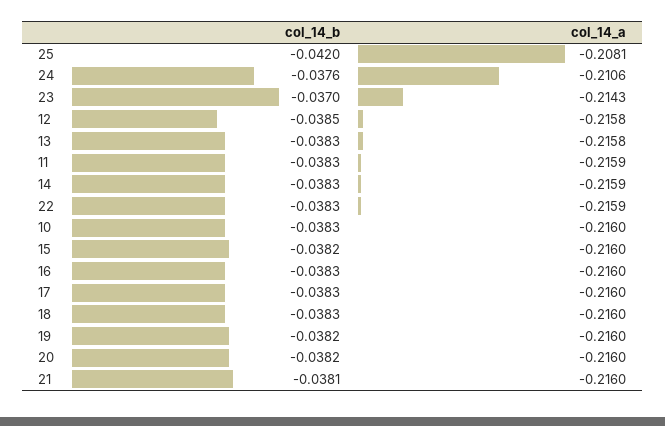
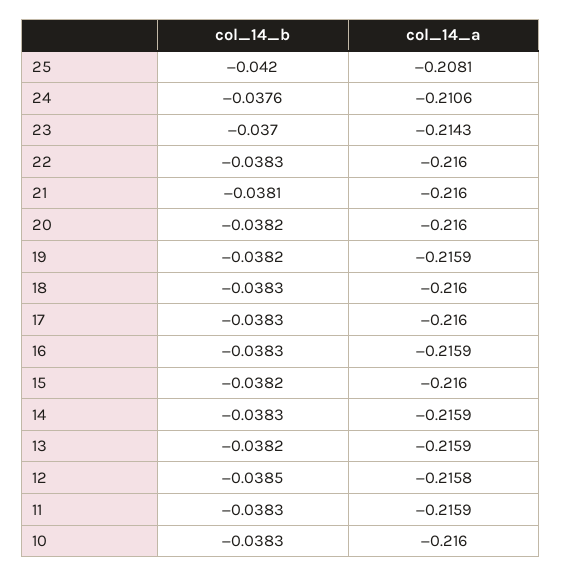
col_14_b, 13: -0.0383 -> -0.0382
col_14_a, 13: -0.2158 -> -0.2159
col_14_a, 22: -0.2159 -> -0.216
col_14_a, 16: -0.216 -> -0.2159
col_14_a, 19: -0.216 -> -0.2159

